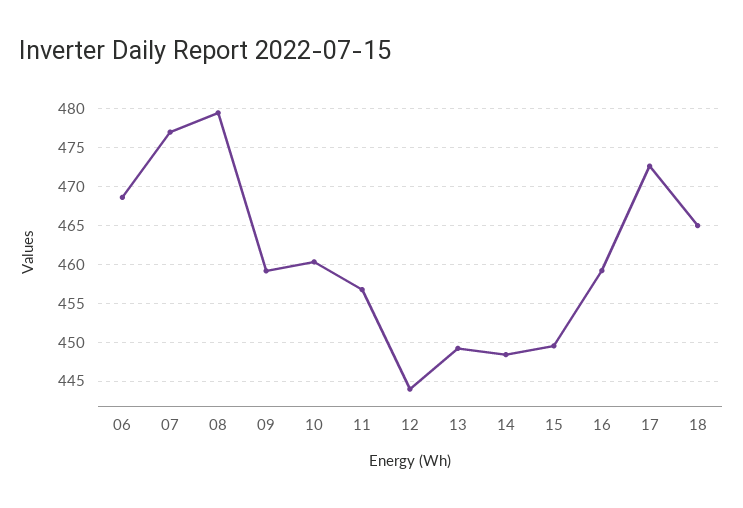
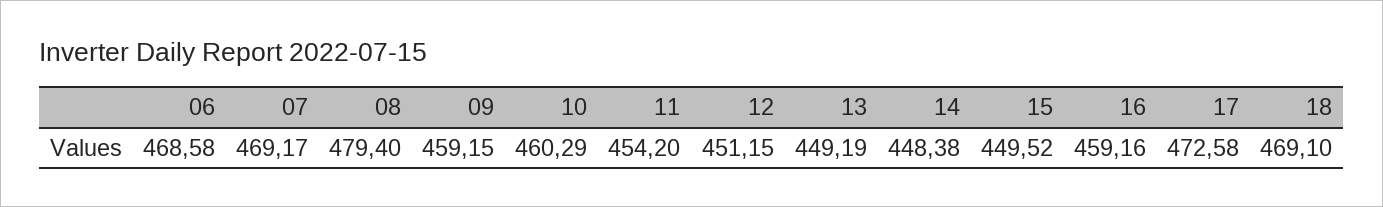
07: 477 -> 469.17
11: 457 -> 454.2
12: 444 -> 451.15
18: 465 -> 469.1

